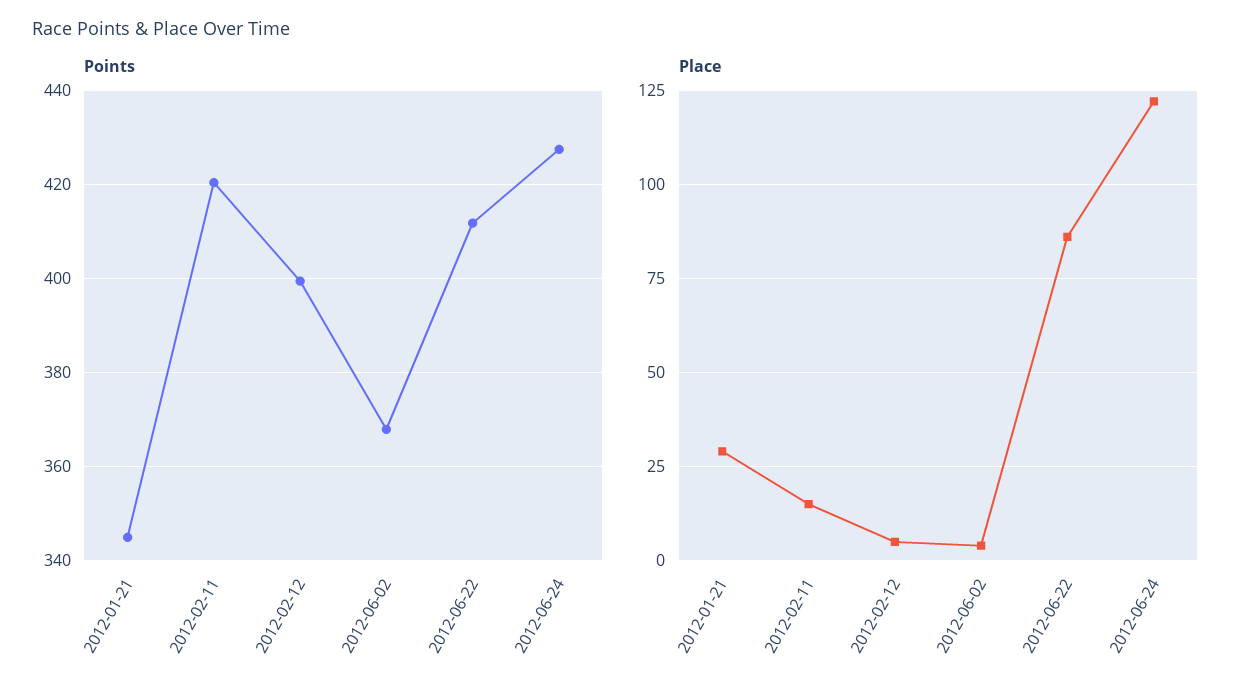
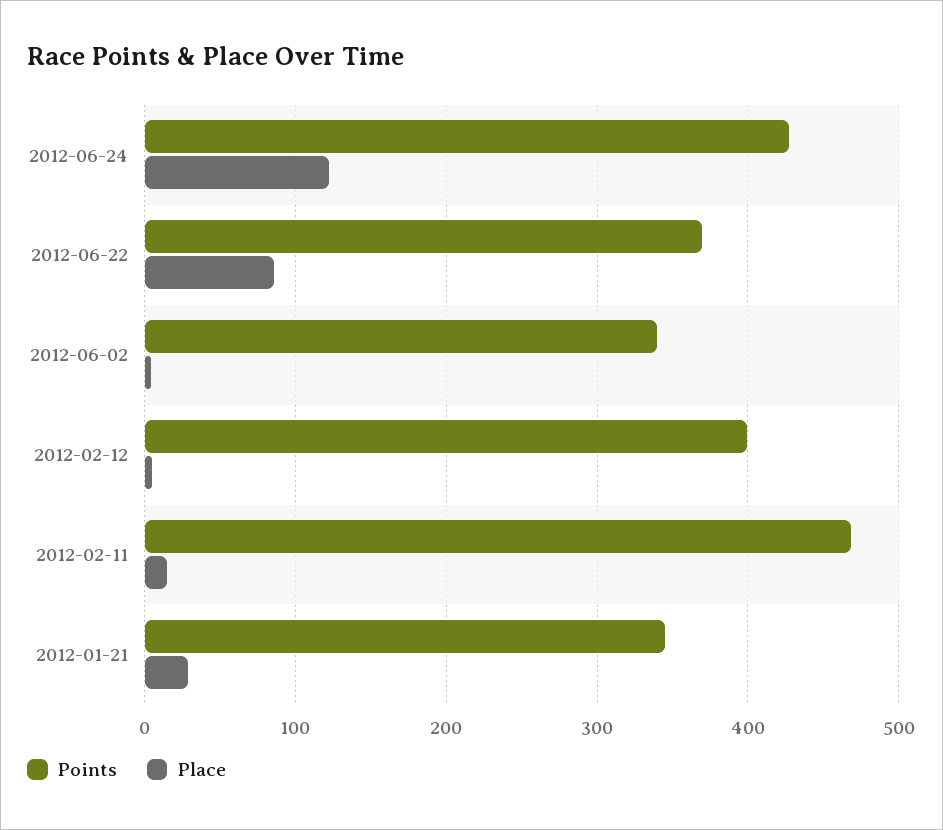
Points, 2012-02-11: 420 -> 470
Points, 2012-06-02: 368 -> 340
Points, 2012-06-22: 412 -> 370

